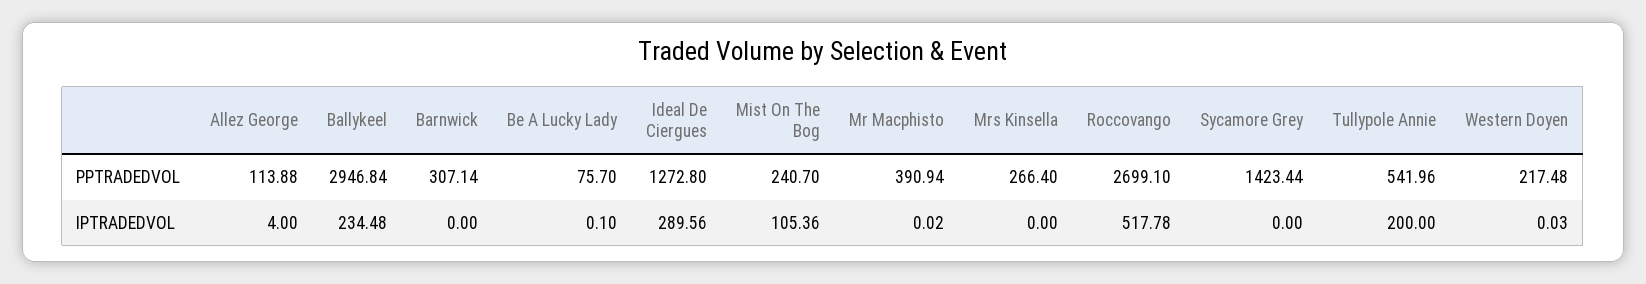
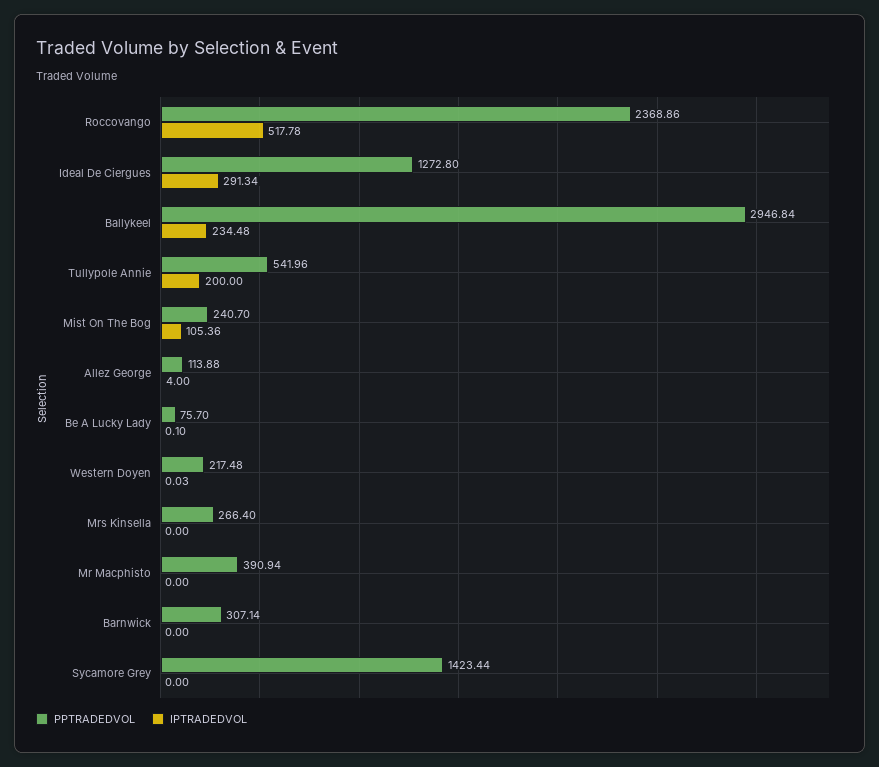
PPTRADEDVOL, Roccovango: 2699.1 -> 2368.86
IPTRADEDVOL, Ideal De Ciergues: 289.56 -> 291.34
IPTRADEDVOL, Mr Macphisto: 0.02 -> 0

